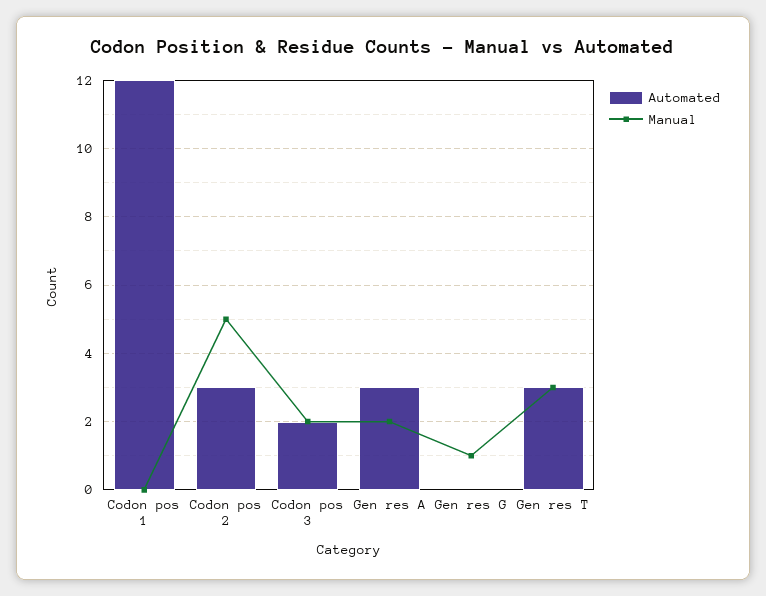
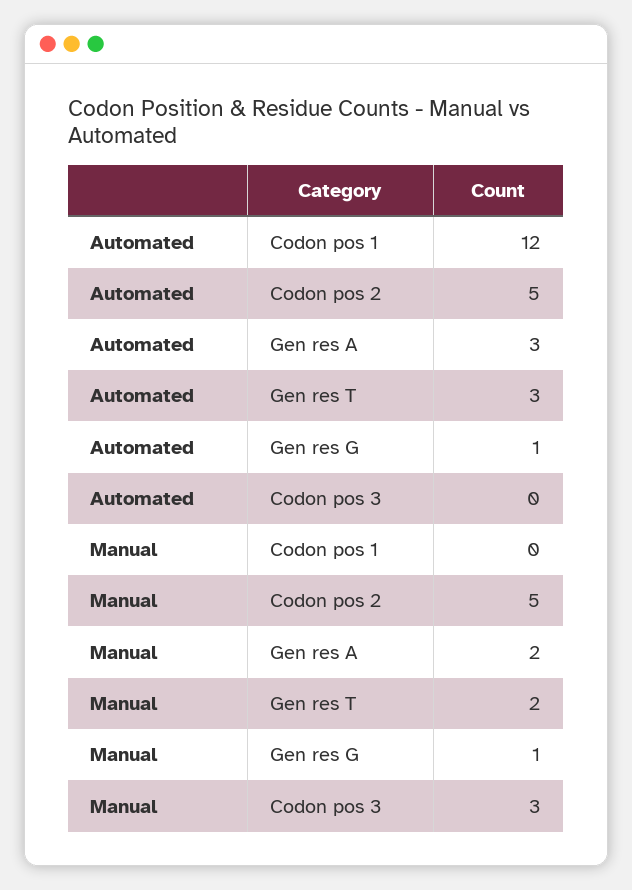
Automated, Codon pos 2: 3 -> 5
Automated, Codon pos 3: 2 -> 0
Manual, Codon pos 3: 2 -> 3
Automated, Gen res G: 0 -> 1
Manual, Gen res T: 3 -> 2

